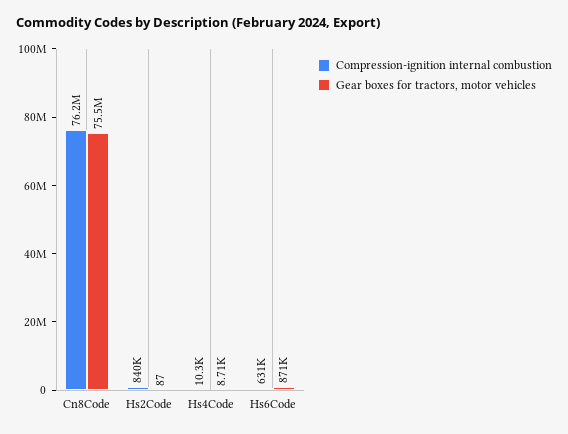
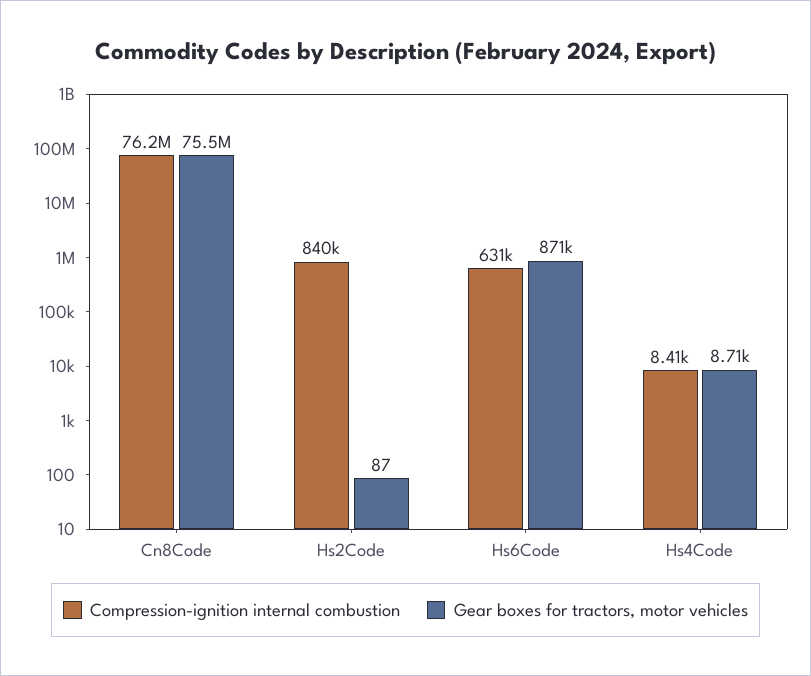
Compression-ignition internal combustion, Hs4Code: 10300 -> 8410

